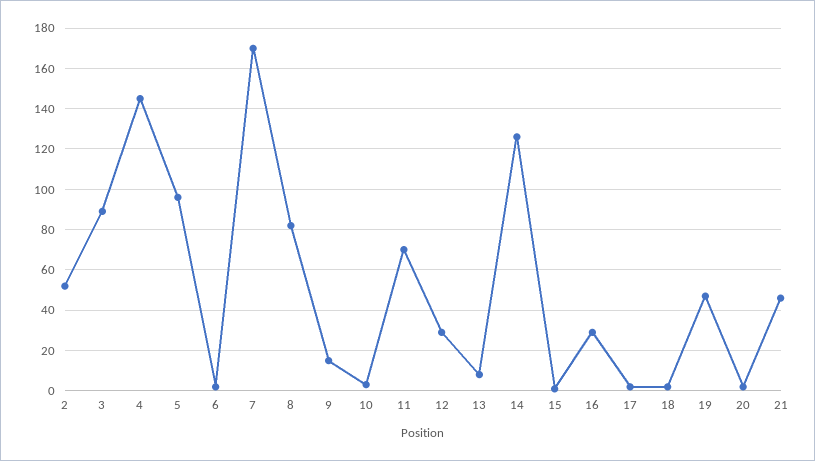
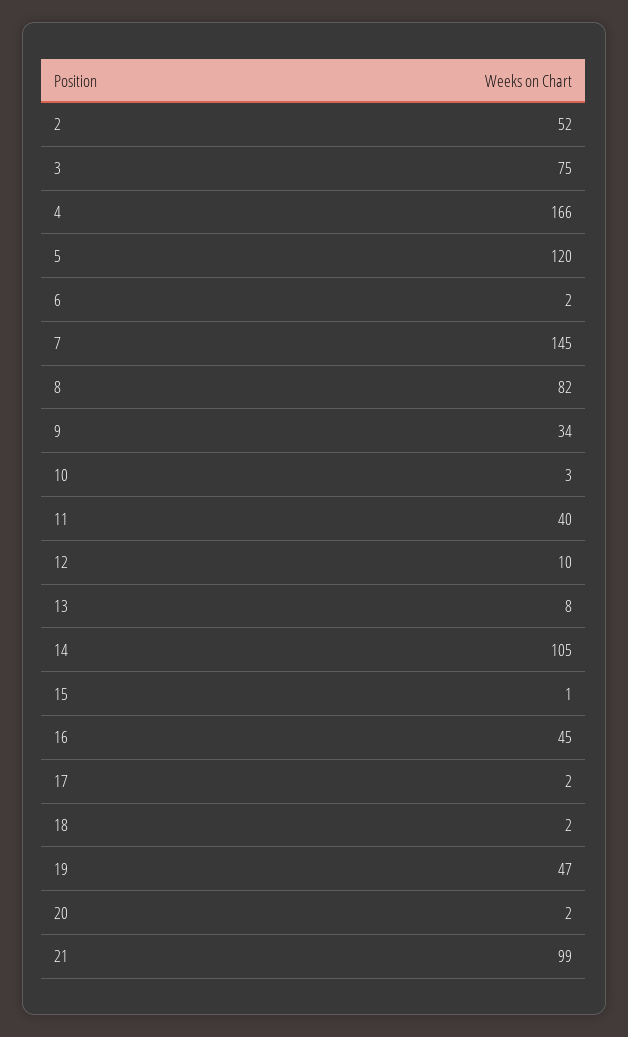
3: 90 -> 75
4: 145 -> 166
5: 95 -> 120
7: 170 -> 145
9: 15 -> 34
11: 70 -> 40
12: 30 -> 10
14: 125 -> 105
16: 30 -> 45
21: 45 -> 99

